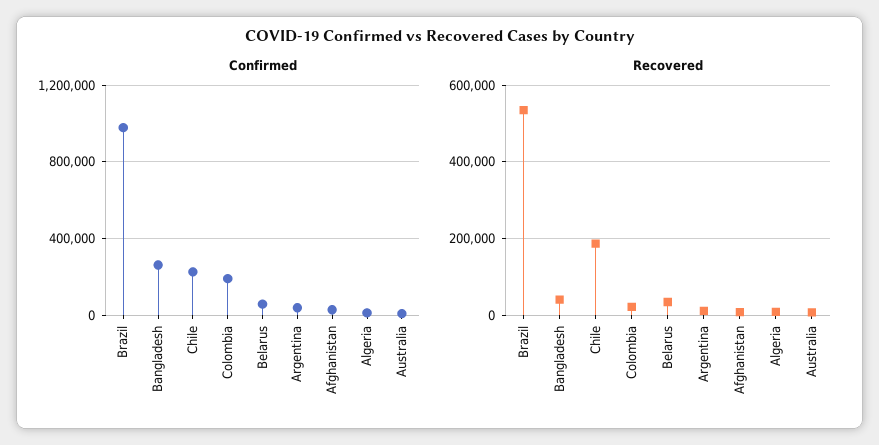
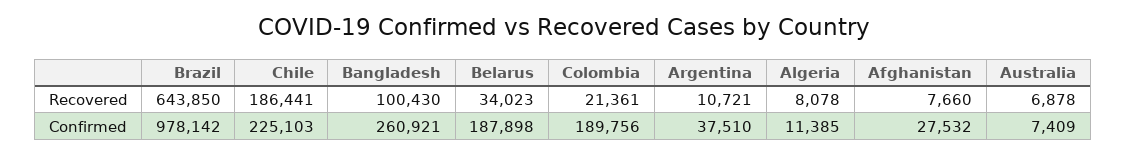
Confirmed, Belarus: 50000 -> 187898
Recovered, Brazil: 540000 -> 643850
Recovered, Bangladesh: 40000 -> 100430

